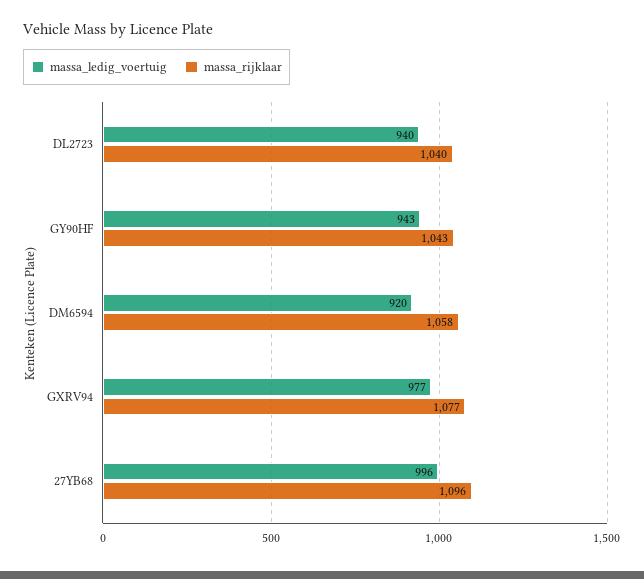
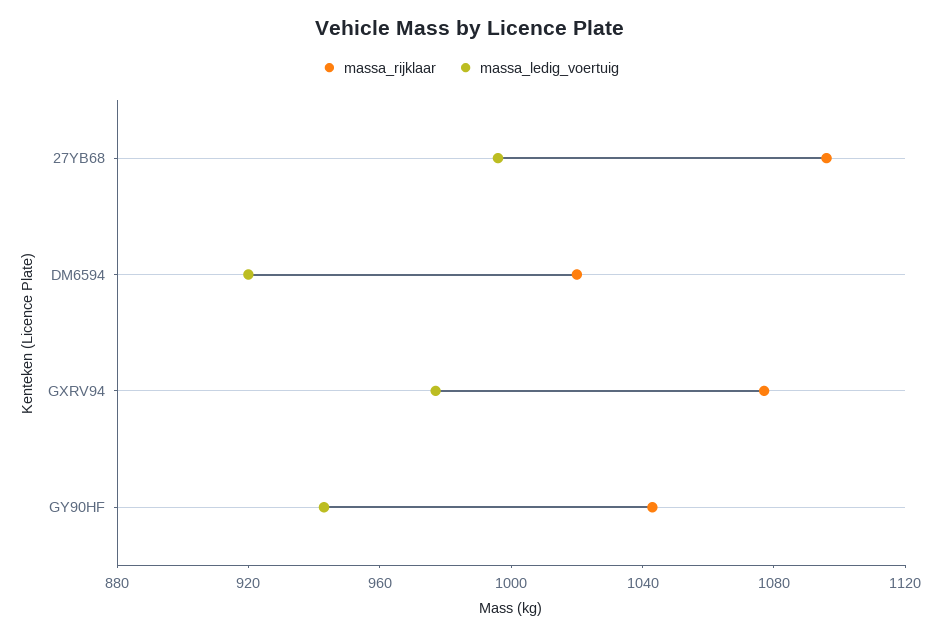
massa_ledig_voertuig, DL2723: 940 -> none
massa_rijklaar, DL2723: 1040 -> none
massa_rijklaar, DM6594: 1058 -> 1020

